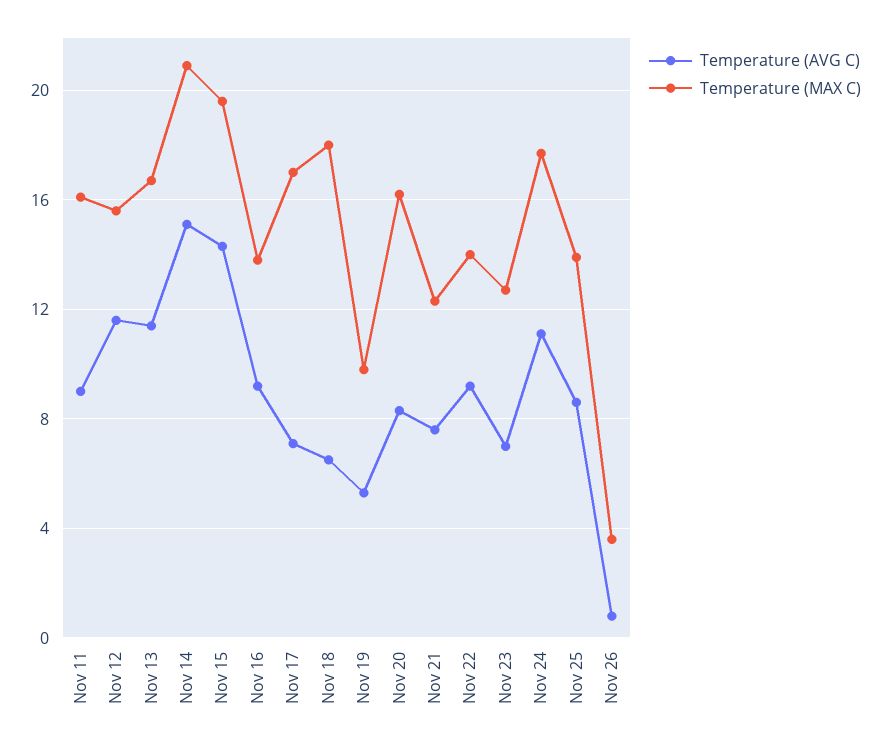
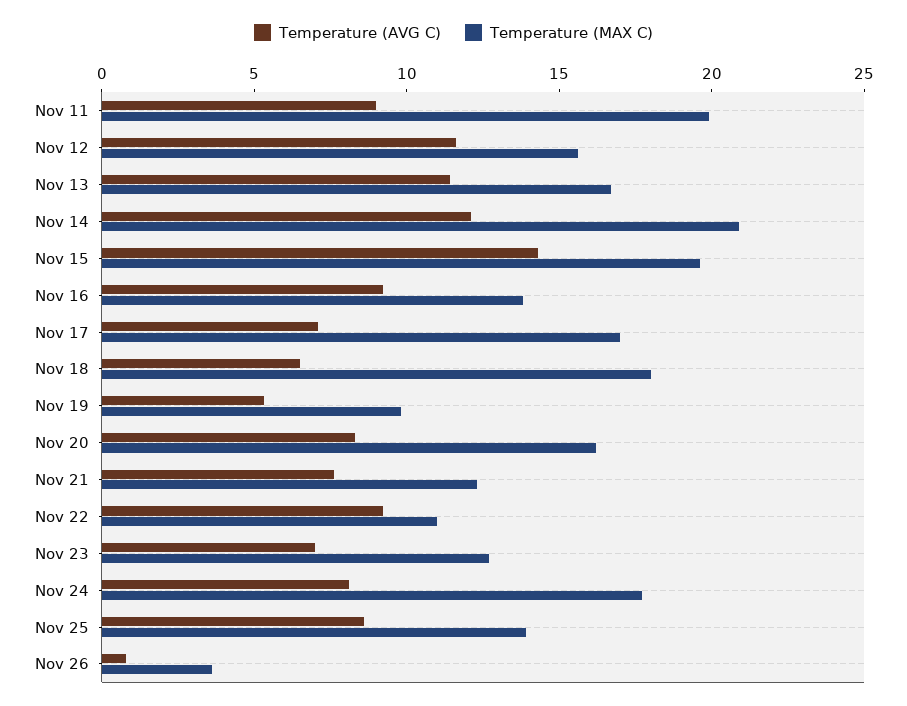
Temperature (MAX C), Nov 11: 16 -> 20
Temperature (AVG C), Nov 14: 15 -> 12
Temperature (MAX C), Nov 22: 14 -> 11
Temperature (AVG C), Nov 24: 11 -> 8

